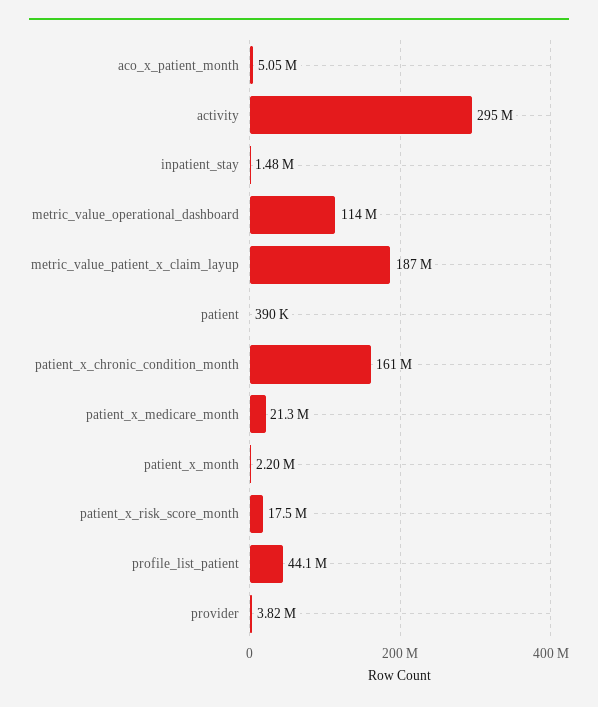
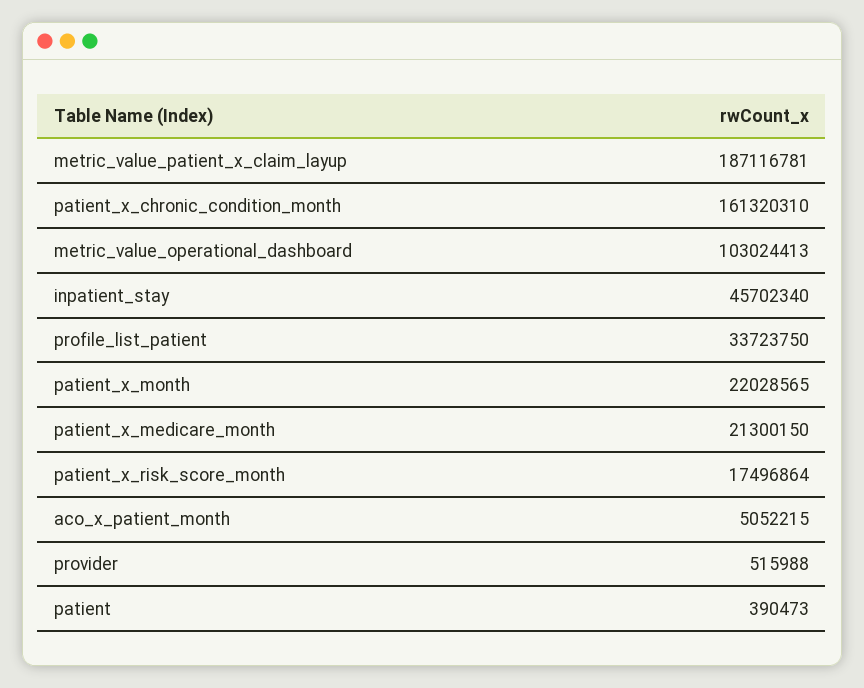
activity: 295000000 -> none
inpatient_stay: 1480000 -> 45702340
metric_value_operational_dashboard: 114000000 -> 103024413
patient_x_month: 2200000 -> 22028565
profile_list_patient: 44100000 -> 33723750
provider: 3820000 -> 515988

